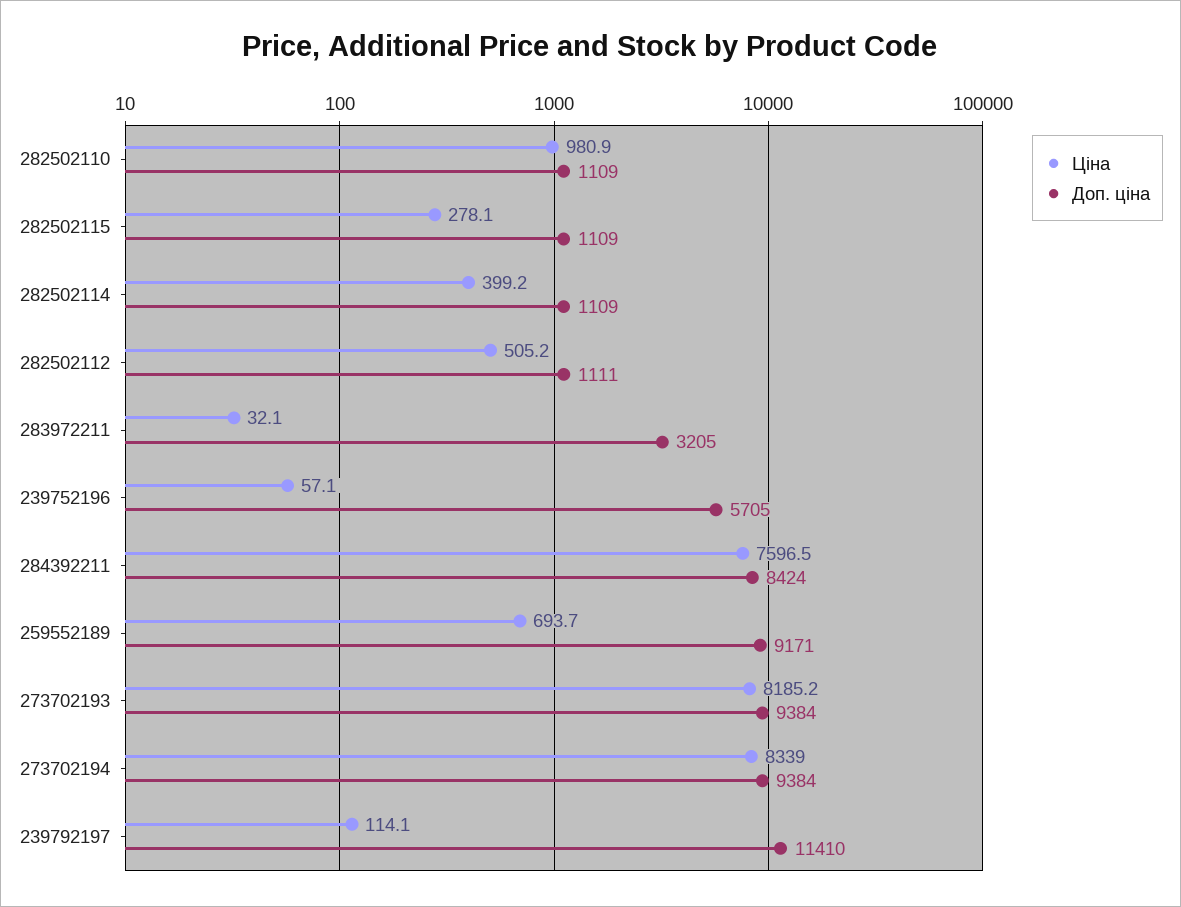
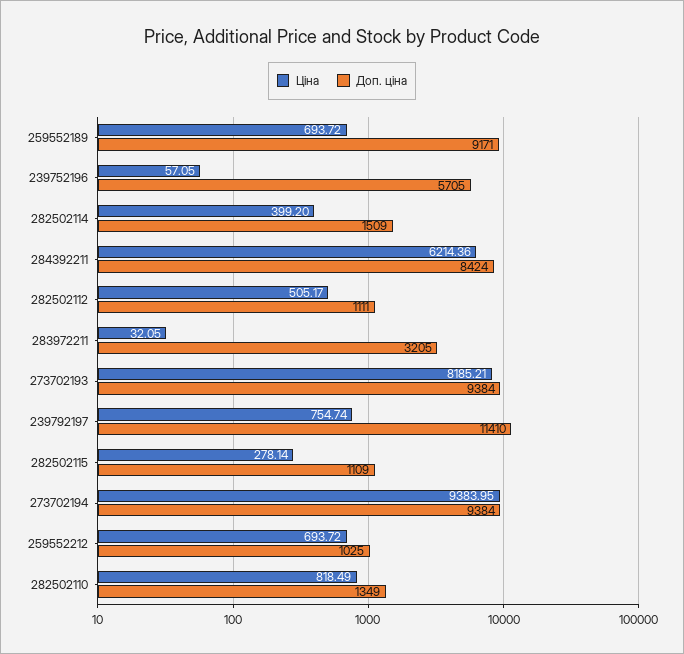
Ціна, 282502110: 980.9 -> 818.49
Доп. ціна, 282502110: 1109 -> 1349
Доп. ціна, 282502114: 1109 -> 1509
Ціна, 284392211: 7596.5 -> 6214.36
Ціна, 273702194: 8339 -> 9383.95
Ціна, 239792197: 114.1 -> 754.74
Ціна, 259552212: none -> 693.72
Доп. ціна, 259552212: none -> 1025

